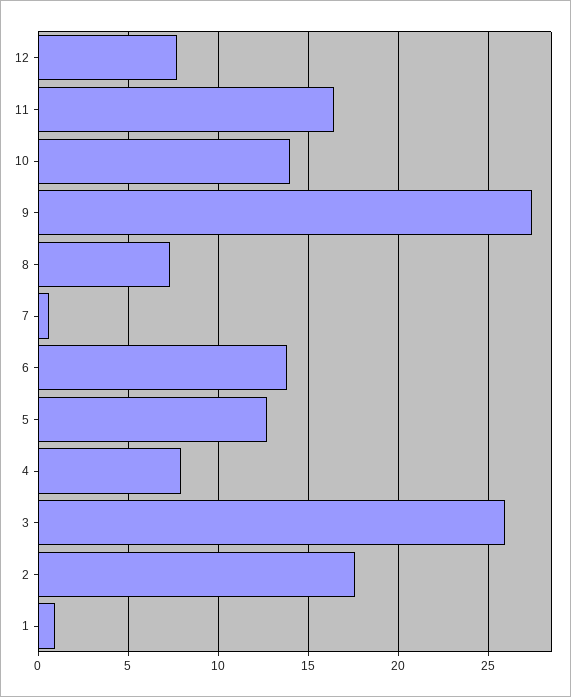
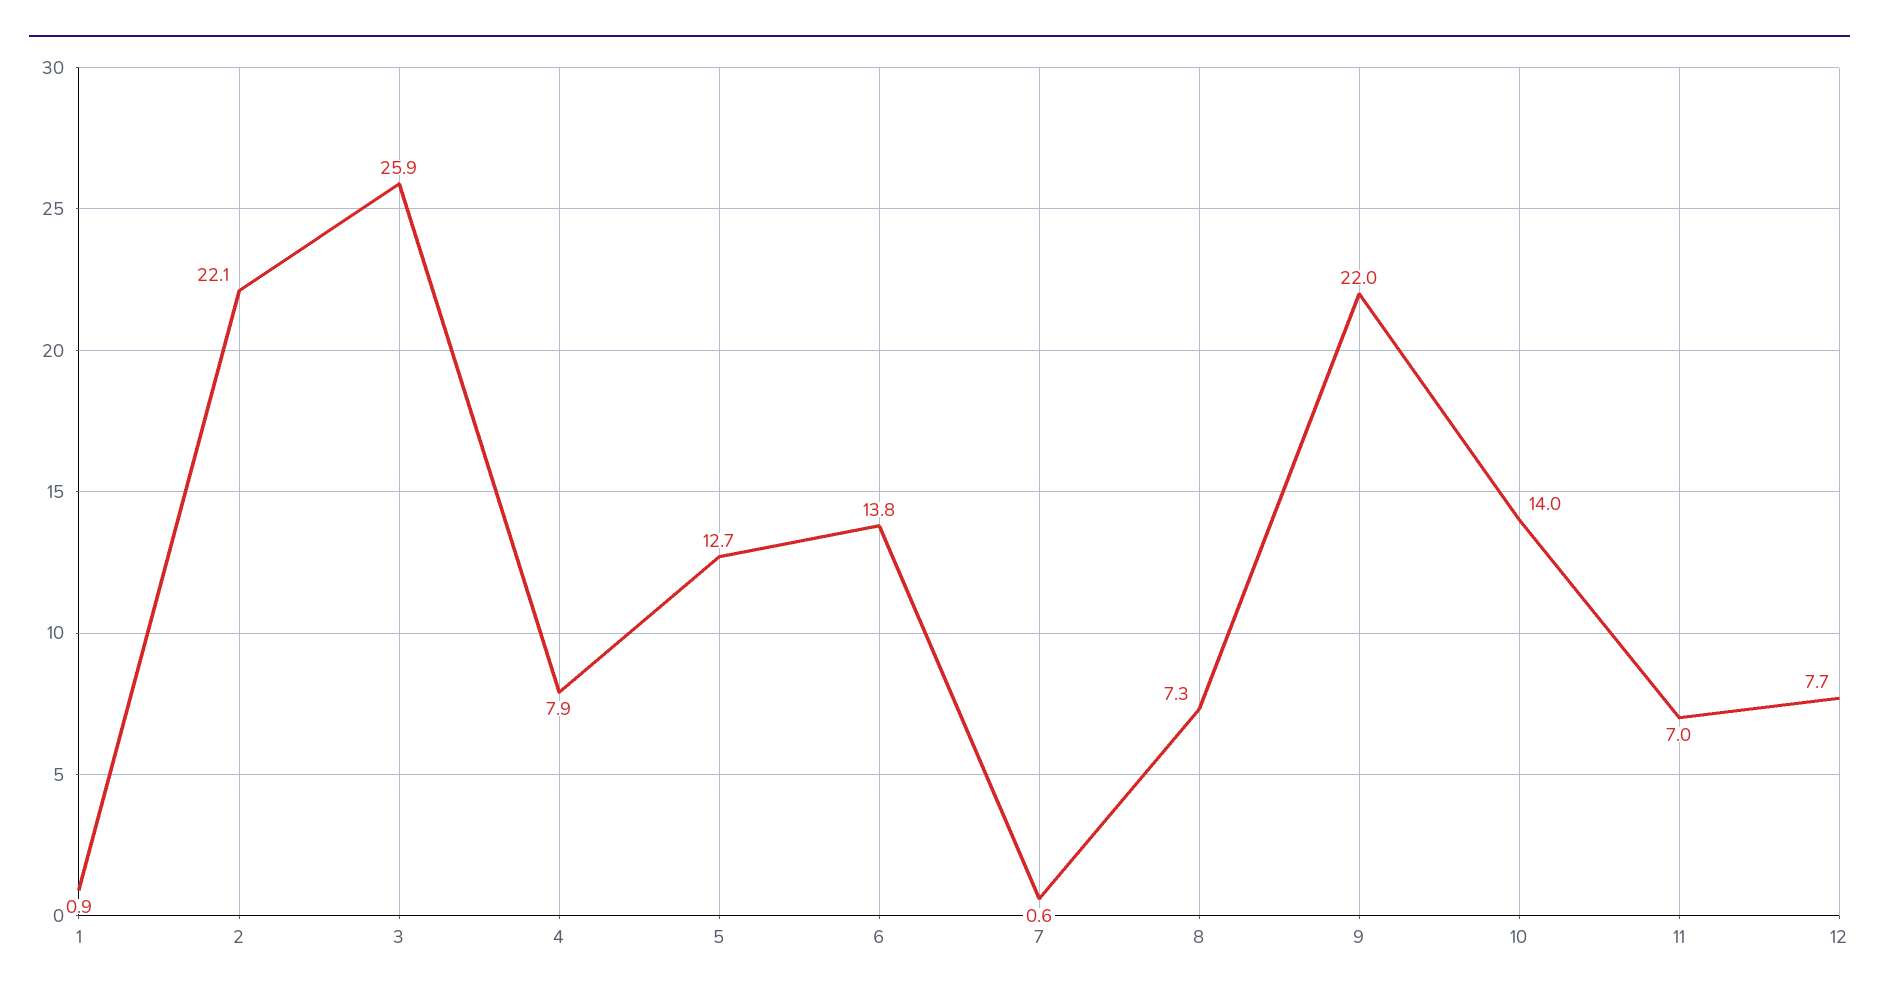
11: 16.5 -> 7
9: 27.5 -> 22
2: 17.5 -> 22.1

